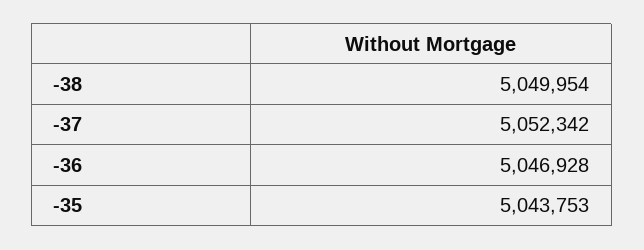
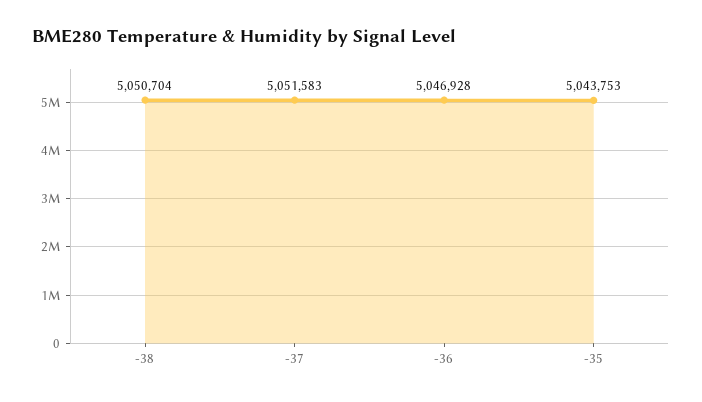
-38: 5049954 -> 5050704
-37: 5052342 -> 5051583

